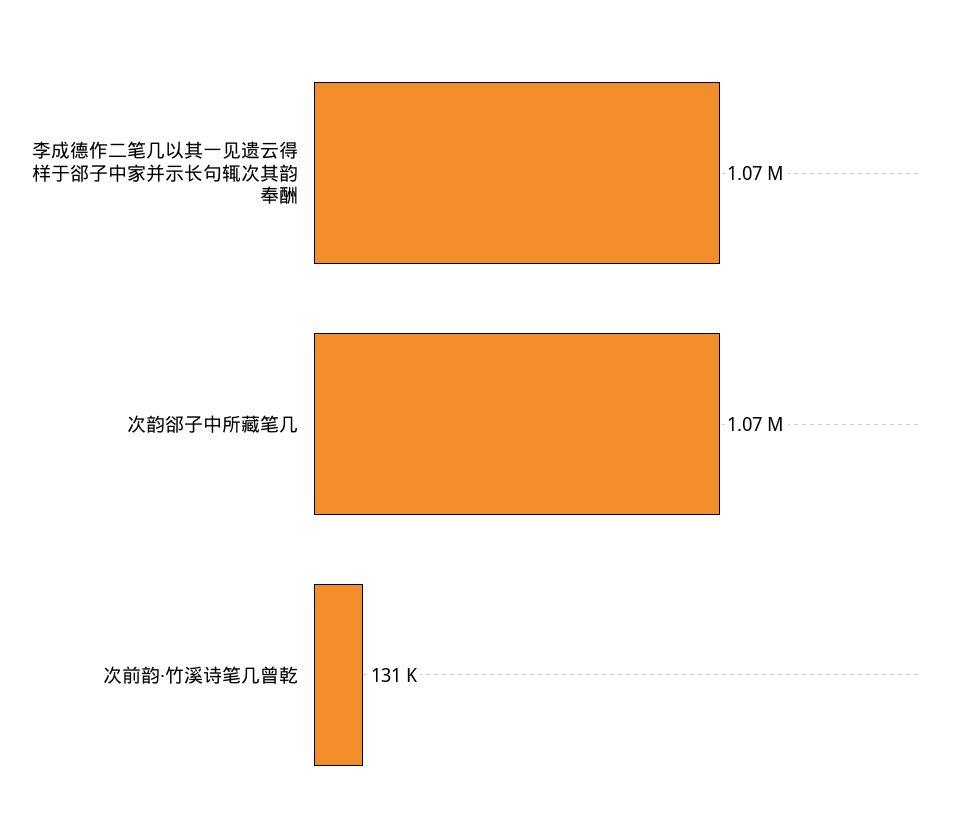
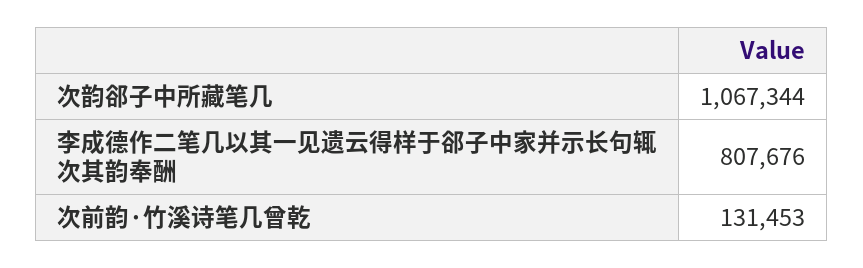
李成德作二笔几以其一见遗云得样于郤子中家并示长句辄次其韵奉酬: 1070000 -> 807676

